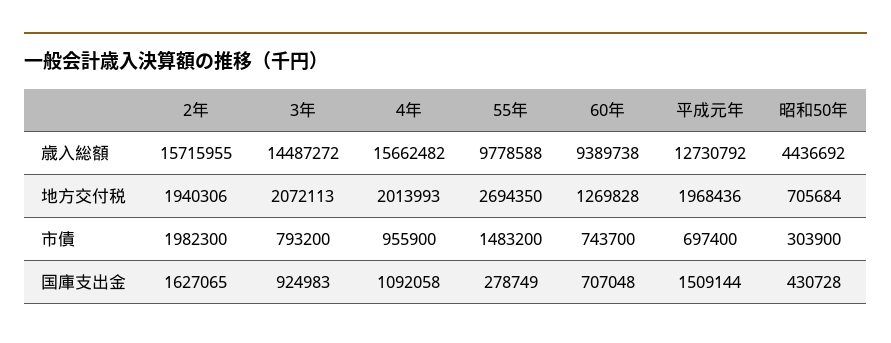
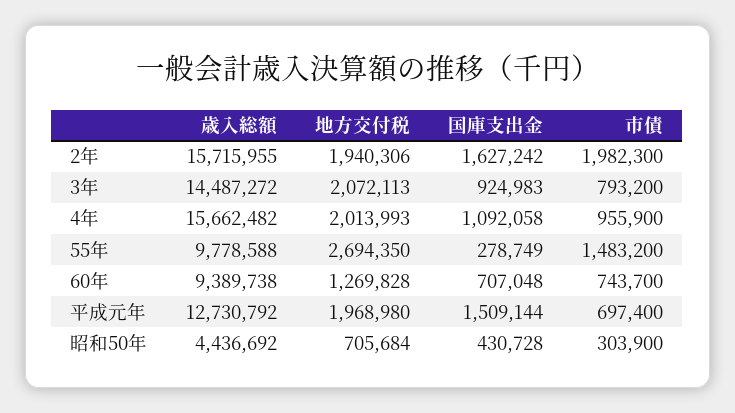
平成元年, 地方交付税: 1968436 -> 1968980
2年, 国庫支出金: 1627065 -> 1627242

